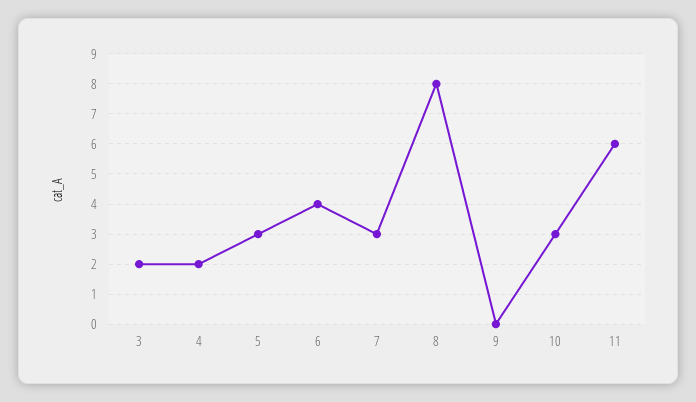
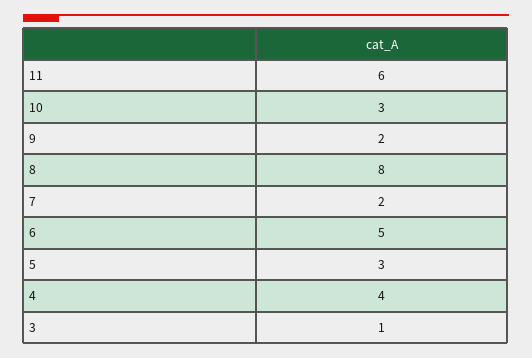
3: 2 -> 1
4: 2 -> 4
6: 4 -> 5
7: 3 -> 2
9: 0 -> 2

